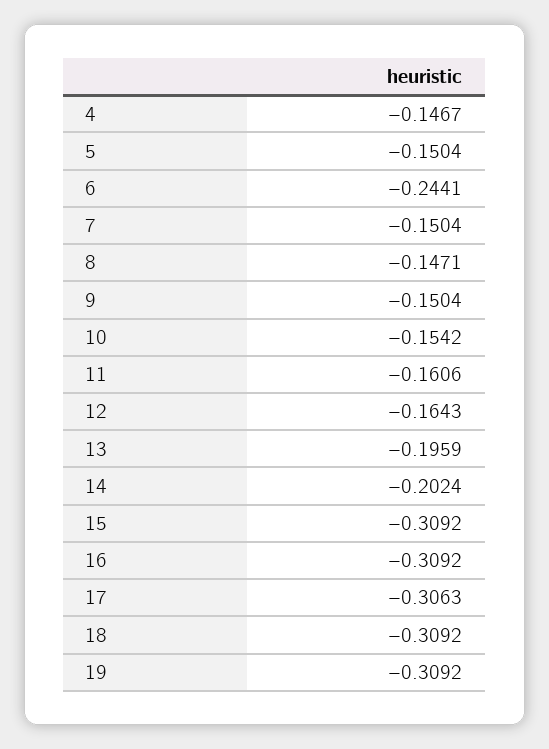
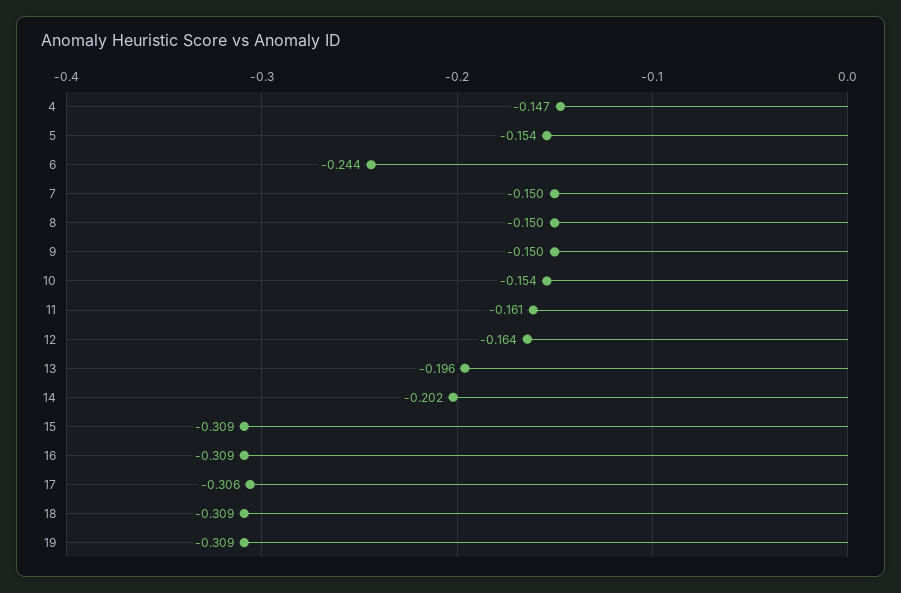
5: -0.1504 -> -0.154
8: -0.1471 -> -0.15

